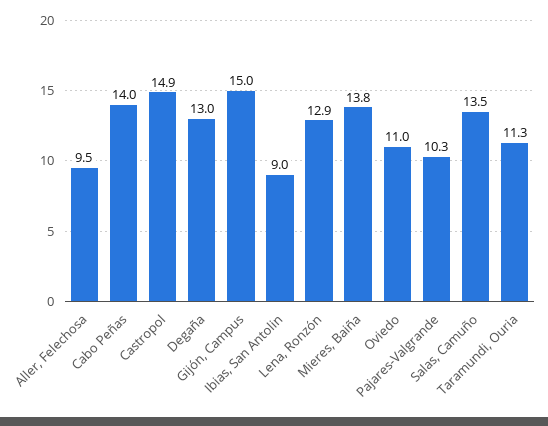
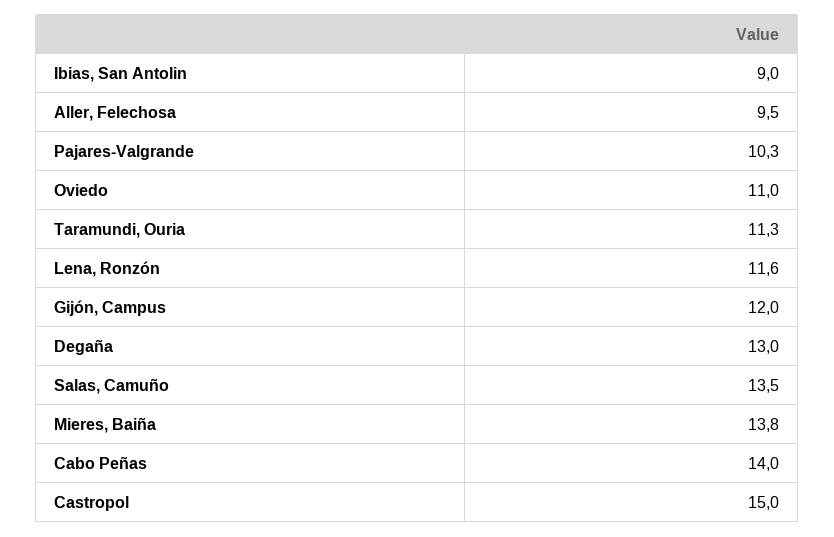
Castropol: 14.9 -> 15
Gijón, Campus: 15 -> 12
Lena, Ronzón: 12.9 -> 11.6

